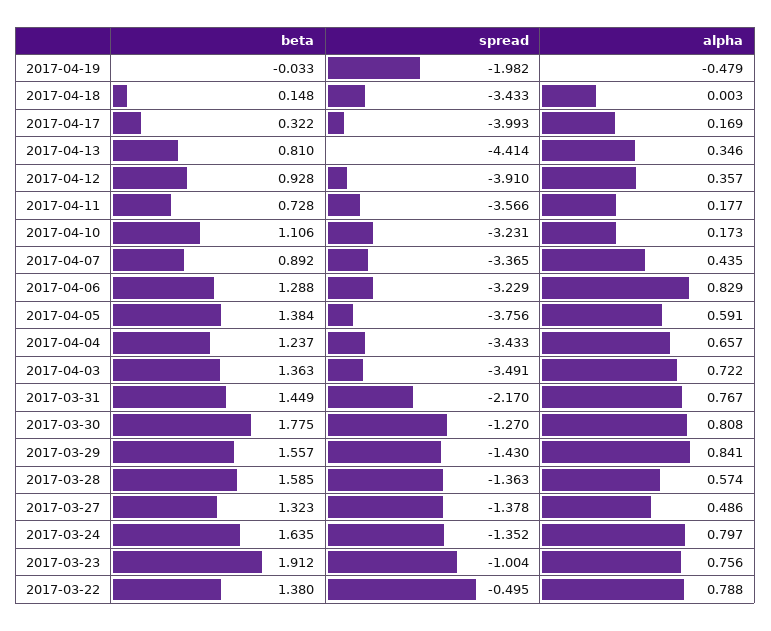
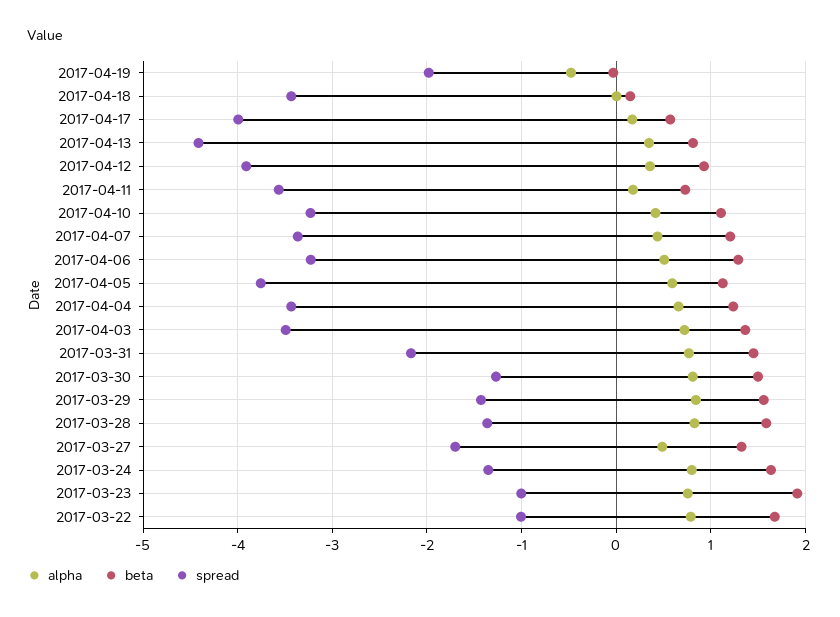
beta, 2017-04-17: 0.322 -> 0.6
alpha, 2017-04-10: 0.173 -> 0.4
beta, 2017-04-07: 0.892 -> 1.2
alpha, 2017-04-06: 0.829 -> 0.5
beta, 2017-04-05: 1.384 -> 1.1
beta, 2017-03-30: 1.775 -> 1.5
alpha, 2017-03-28: 0.574 -> 0.8
spread, 2017-03-27: -1.378 -> -1.7
beta, 2017-03-22: 1.38 -> 1.7
spread, 2017-03-22: -0.495 -> -1

